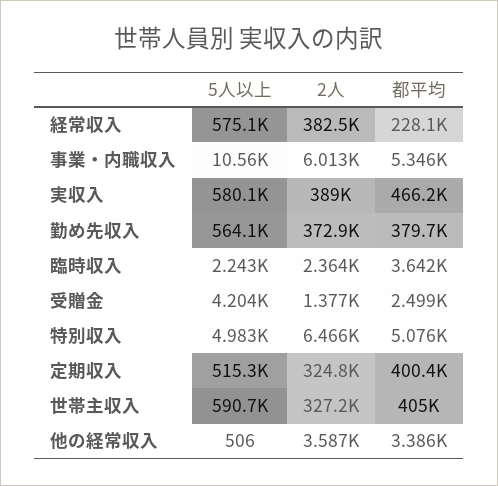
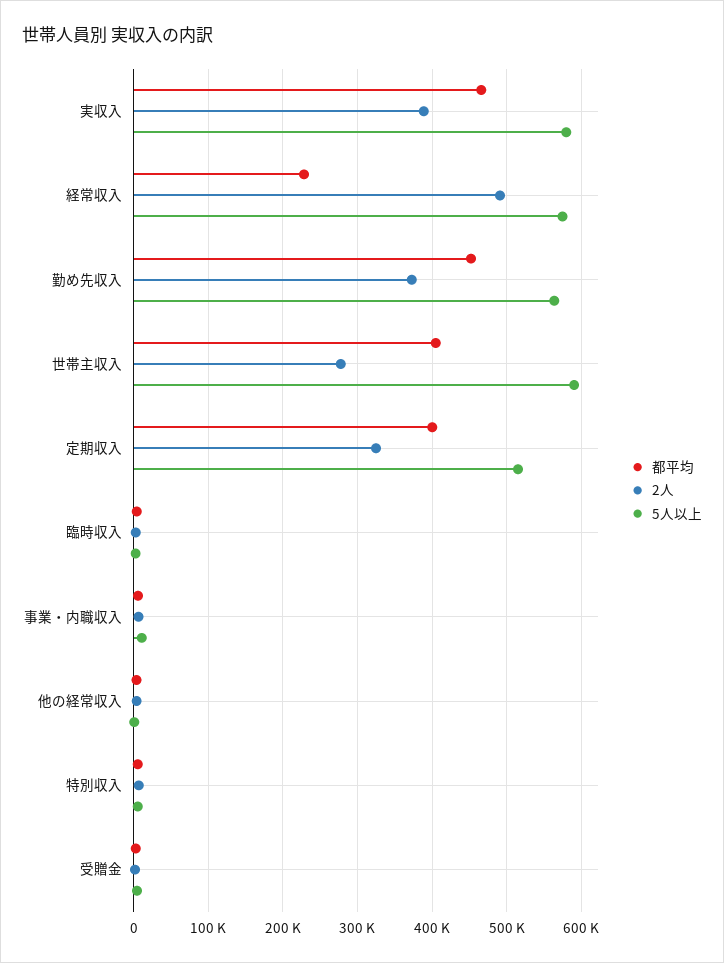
2人, 経常収入: 382500 -> 490000
都平均, 勤め先収入: 379700 -> 450000
2人, 世帯主収入: 327200 -> 280000

